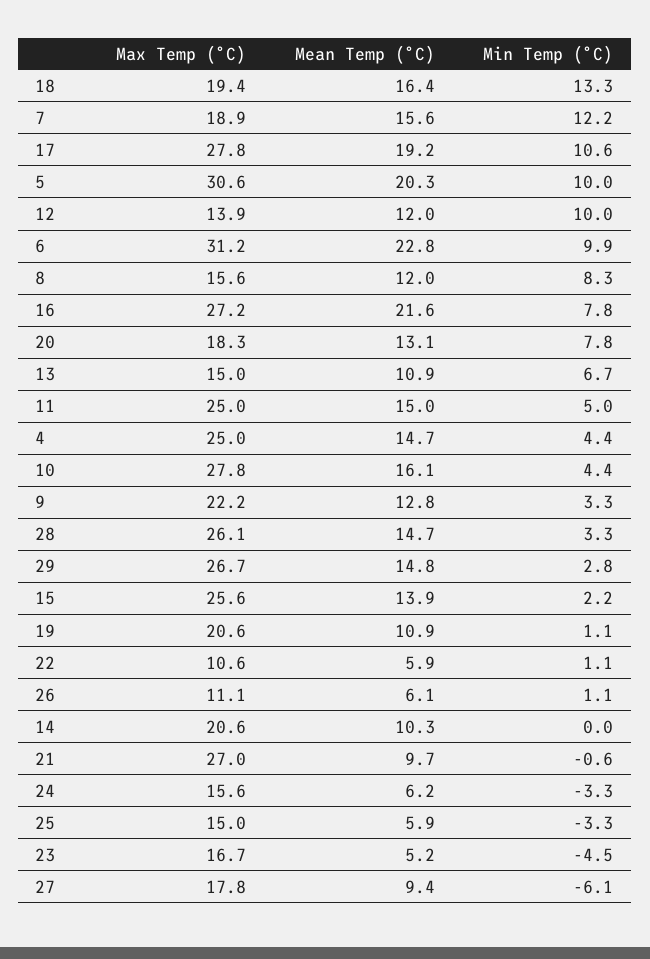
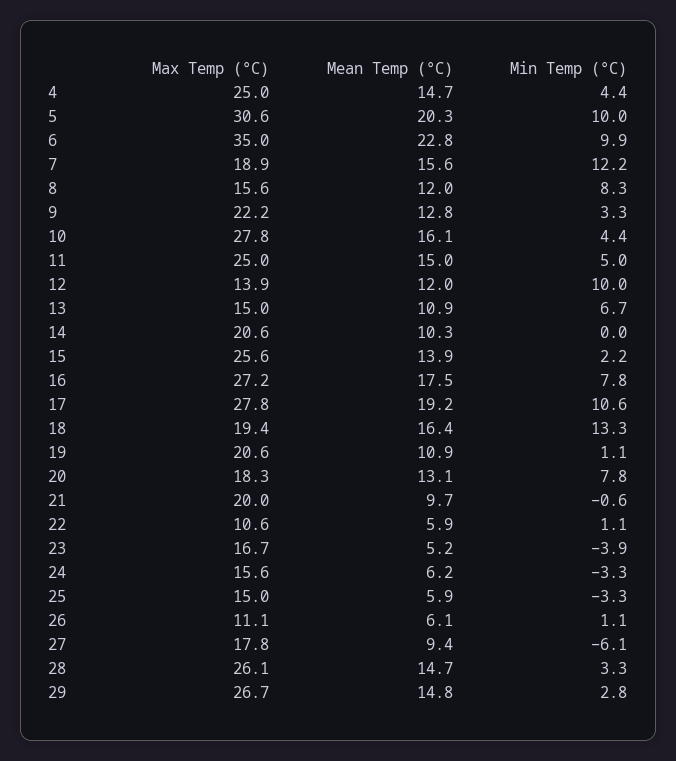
Max Temp (°C), 6: 31.2 -> 35
Mean Temp (°C), 16: 21.6 -> 17.5
Max Temp (°C), 21: 27 -> 20
Min Temp (°C), 23: -4.5 -> -3.9

